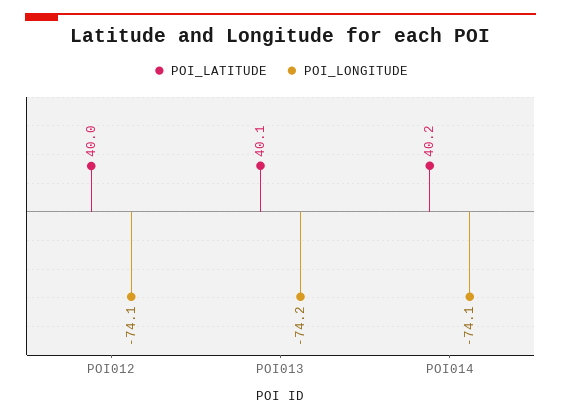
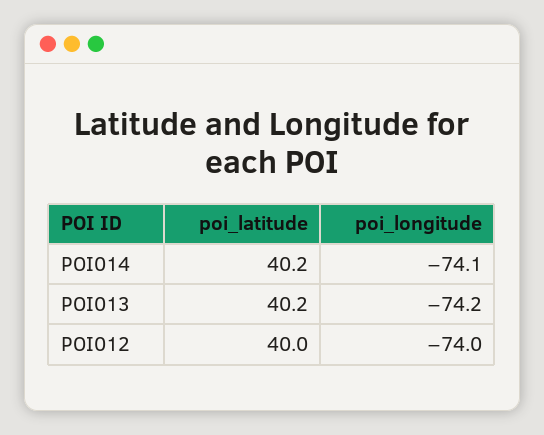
POI_LONGITUDE, POI012: -74.1 -> -74
POI_LATITUDE, POI013: 40.1 -> 40.2

